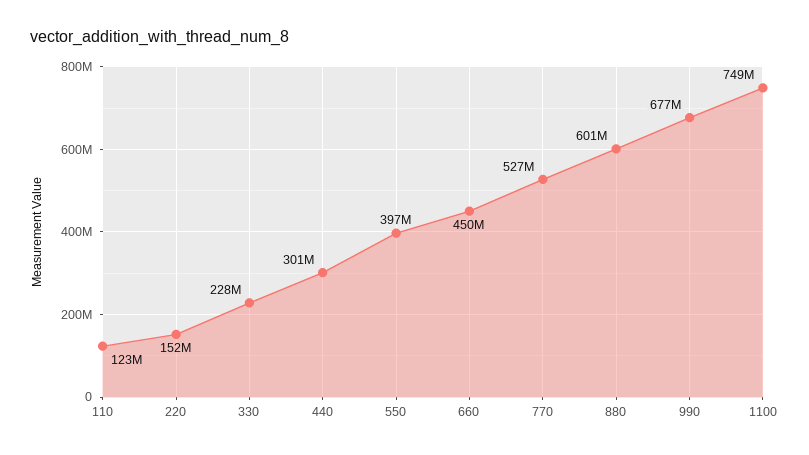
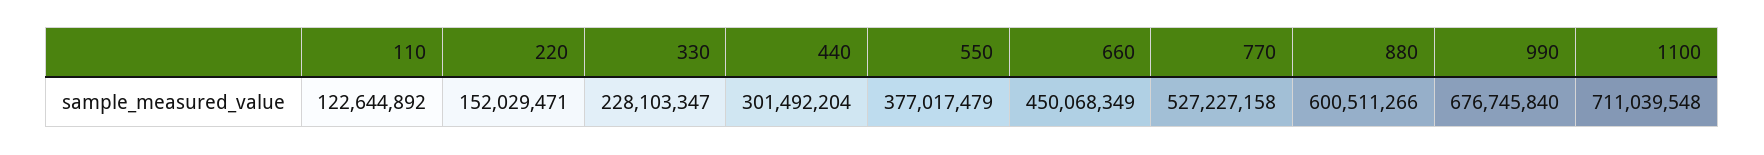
550: 397000000 -> 377017479
1100: 749000000 -> 711039548

